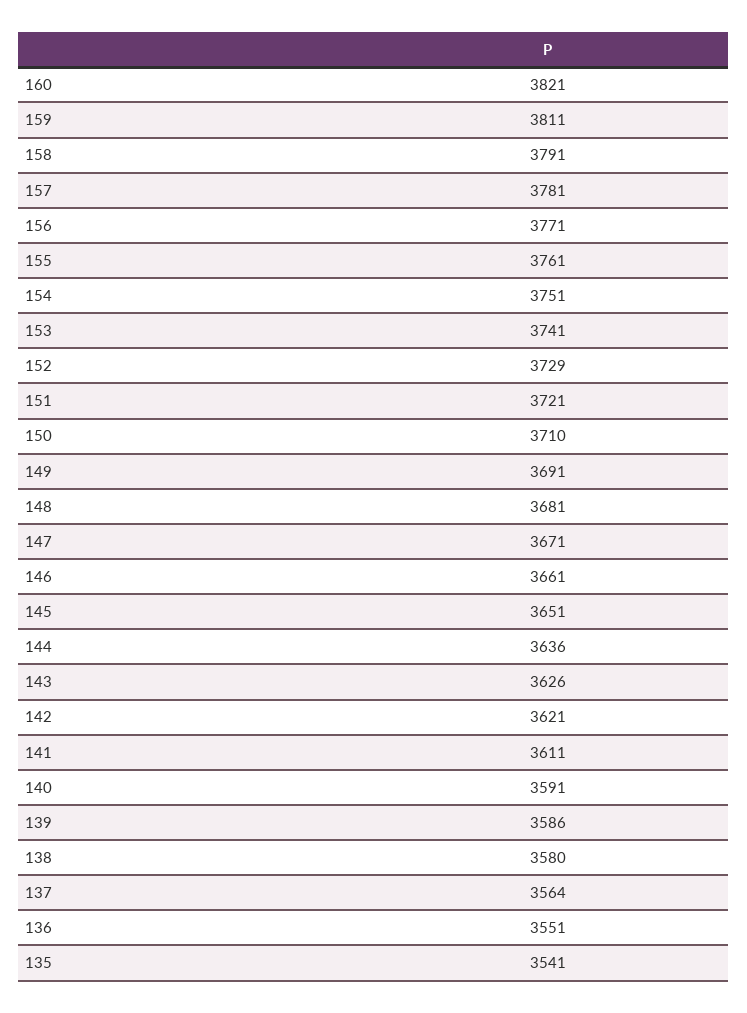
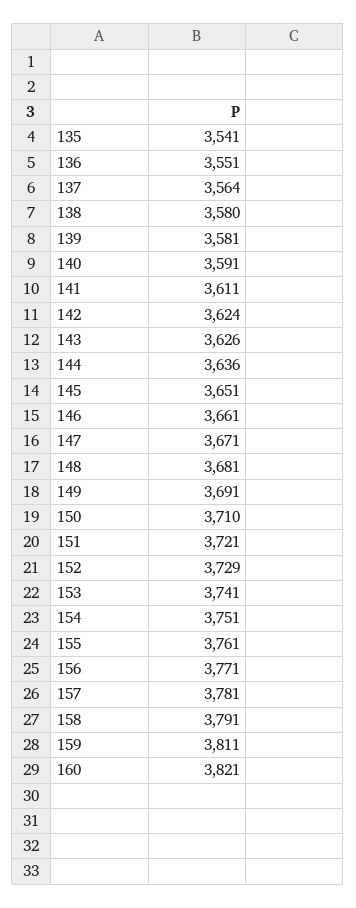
142: 3621 -> 3624
139: 3586 -> 3581

